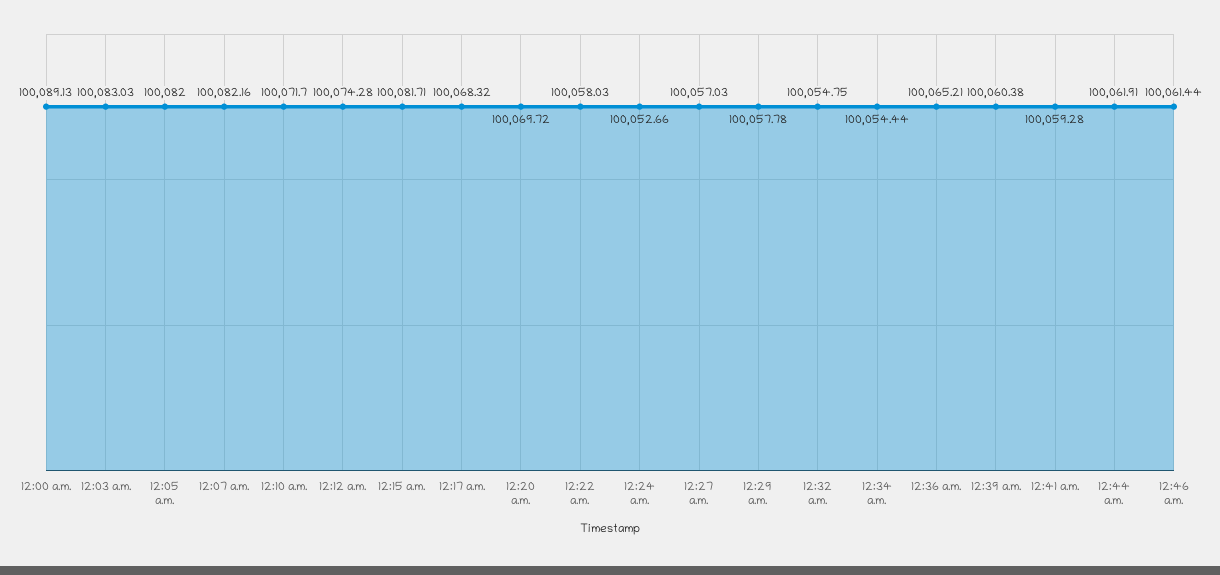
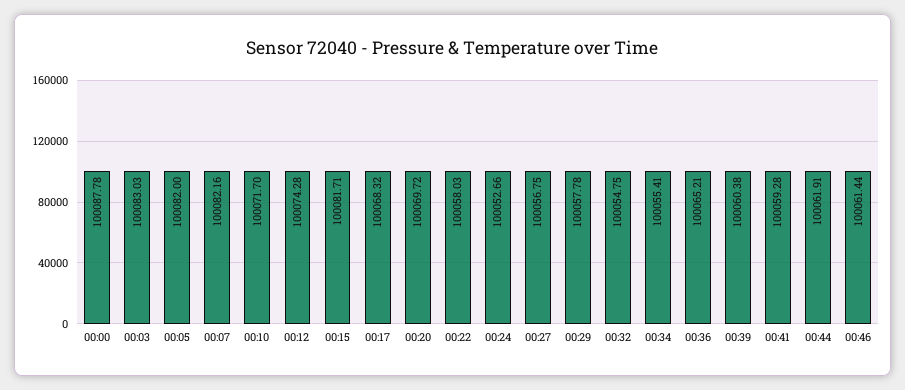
12:00 a.m.: 100089.13 -> 100087.78
12:27 a.m.: 100057.03 -> 100056.75
12:34 a.m.: 100054.44 -> 100055.41

